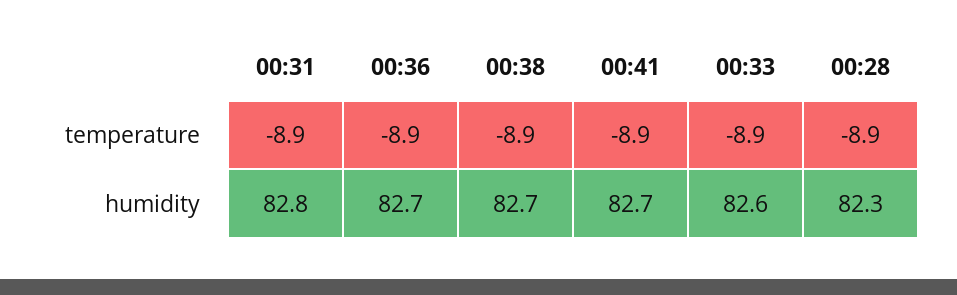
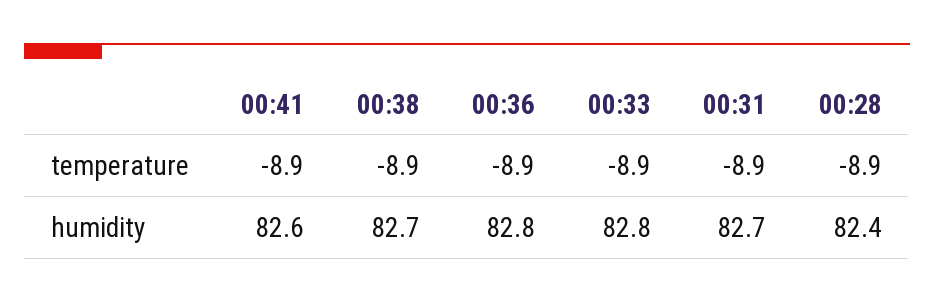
00:31, humidity: 82.8 -> 82.7
00:36, humidity: 82.7 -> 82.8
00:41, humidity: 82.7 -> 82.6
00:33, humidity: 82.6 -> 82.8
00:28, humidity: 82.3 -> 82.4

